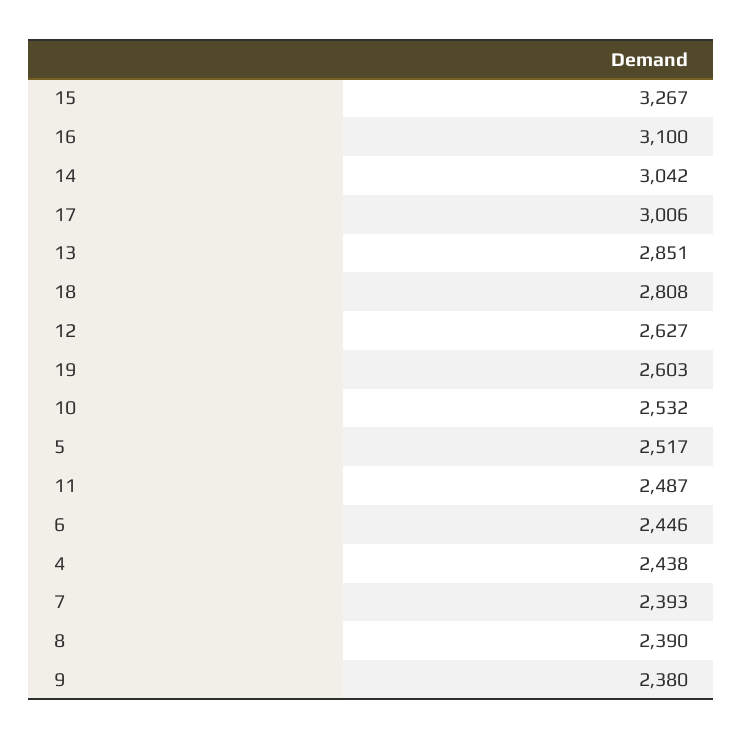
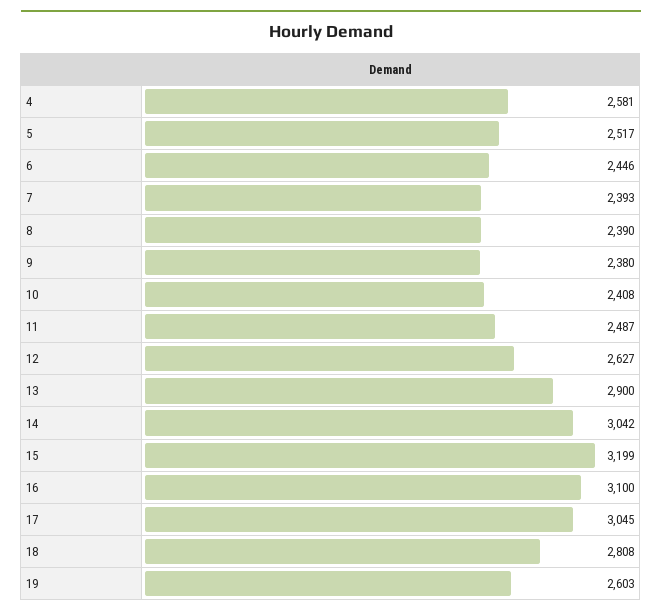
15: 3267 -> 3199
17: 3006 -> 3045
13: 2851 -> 2900
10: 2532 -> 2408
4: 2438 -> 2581

